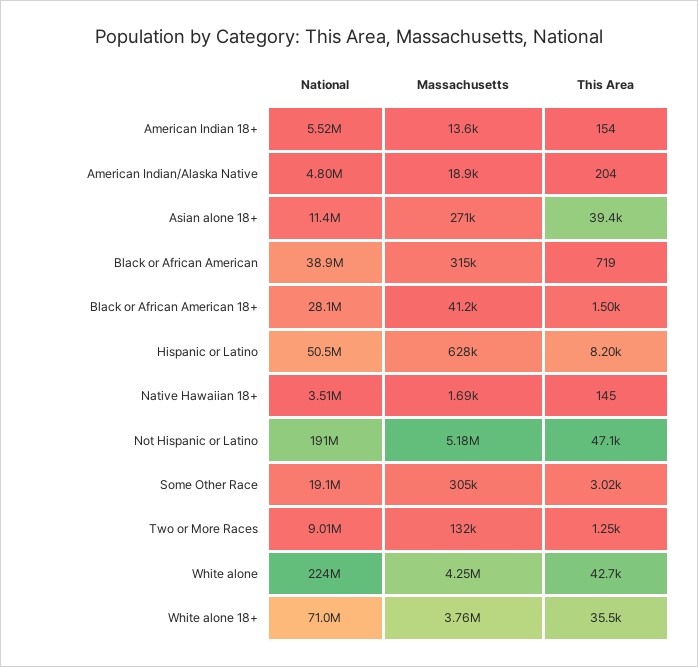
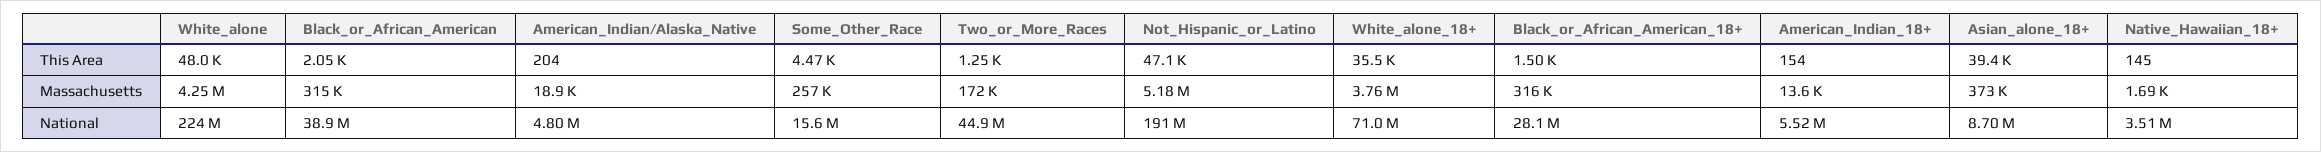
National, Asian alone 18+: 11400000 -> 8700000
Massachusetts, Asian alone 18+: 271000 -> 373000
This Area, Black or African American: 719 -> 2050
Massachusetts, Black or African American 18+: 41200 -> 316000
National, Hispanic or Latino: 50500000 -> none
Massachusetts, Hispanic or Latino: 628000 -> none
This Area, Hispanic or Latino: 8200 -> none
National, Some Other Race: 19100000 -> 15600000
Massachusetts, Some Other Race: 305000 -> 257000
This Area, Some Other Race: 3020 -> 4470
National, Two or More Races: 9010000 -> 44900000
Massachusetts, Two or More Races: 132000 -> 172000
This Area, White alone: 42700 -> 48000

